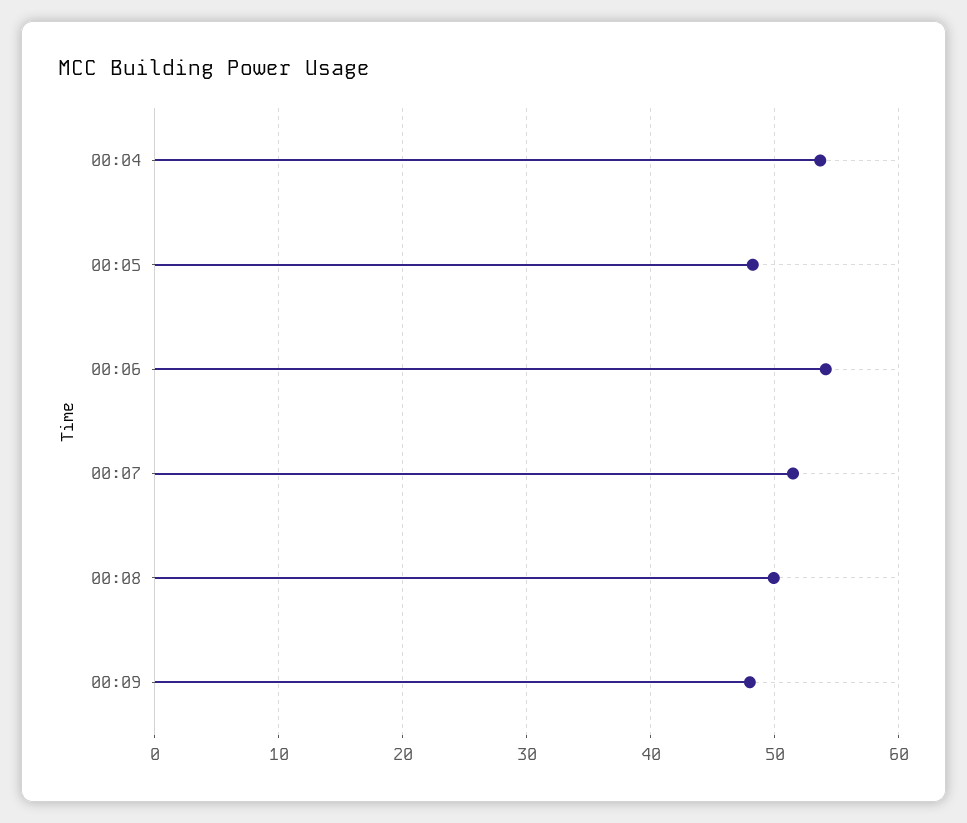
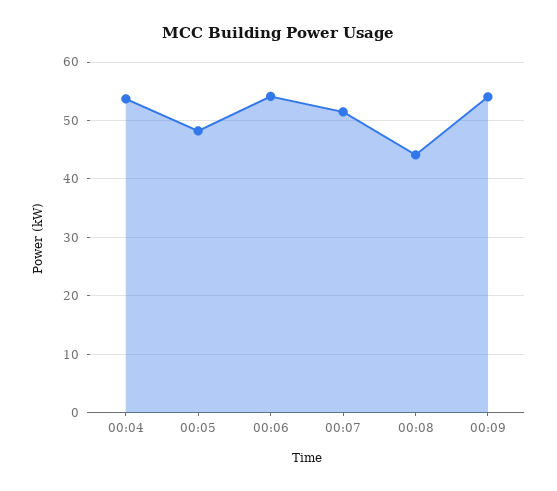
00:08: 50 -> 44
00:09: 48 -> 54

